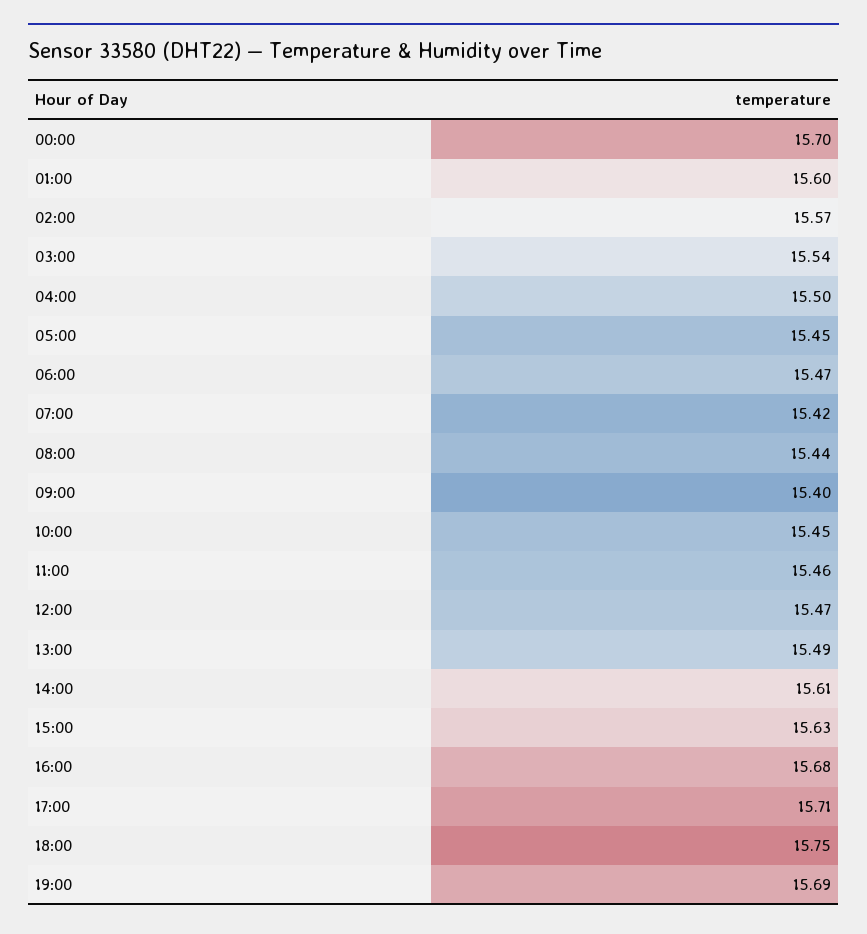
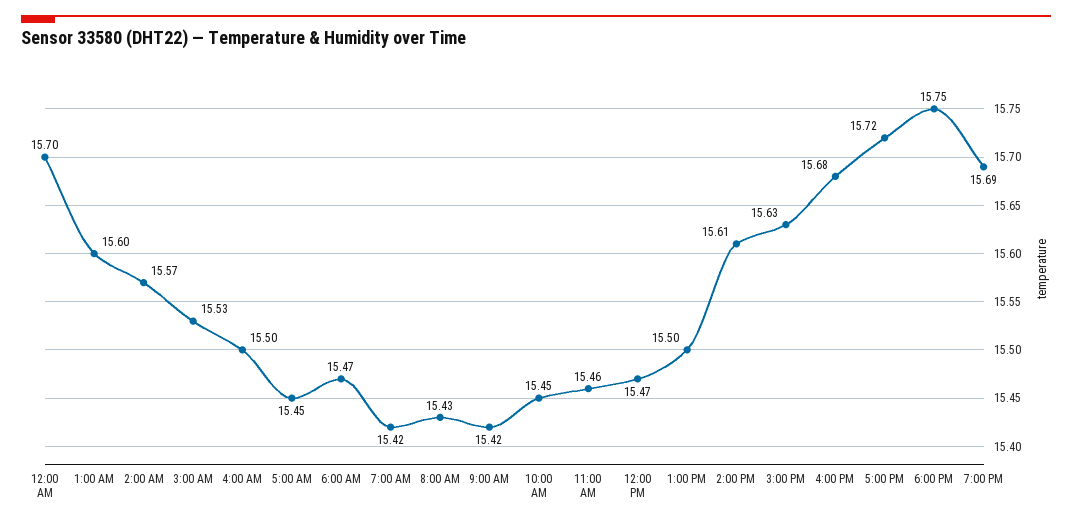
03:00: 15.54 -> 15.53
08:00: 15.44 -> 15.43
09:00: 15.4 -> 15.42
13:00: 15.49 -> 15.5
17:00: 15.71 -> 15.72

